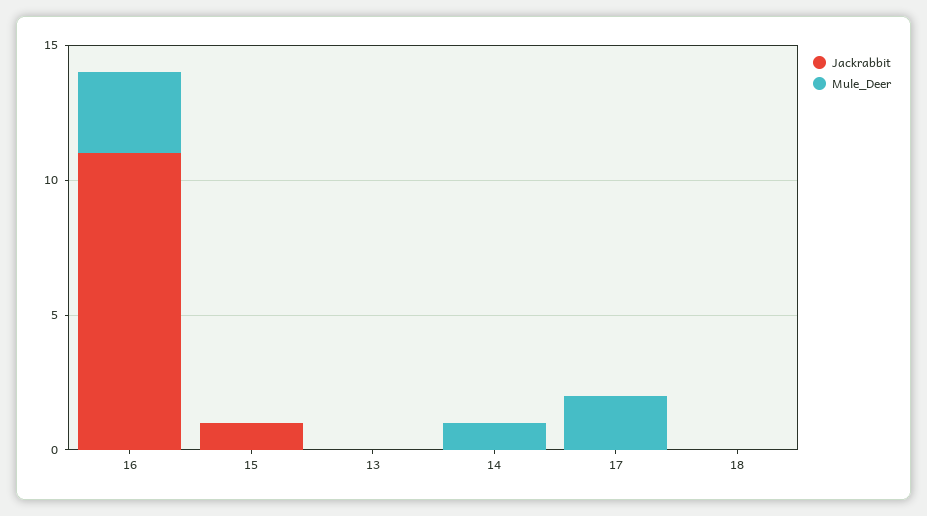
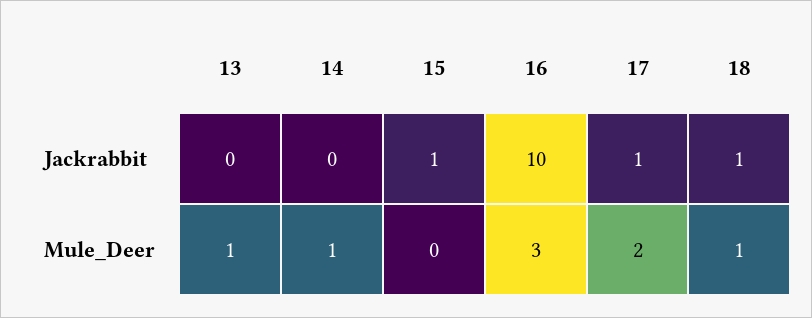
Jackrabbit, 16: 11 -> 10
Mule_Deer, 13: 0 -> 1
Jackrabbit, 17: 0 -> 1
Jackrabbit, 18: 0 -> 1
Mule_Deer, 18: 0 -> 1

